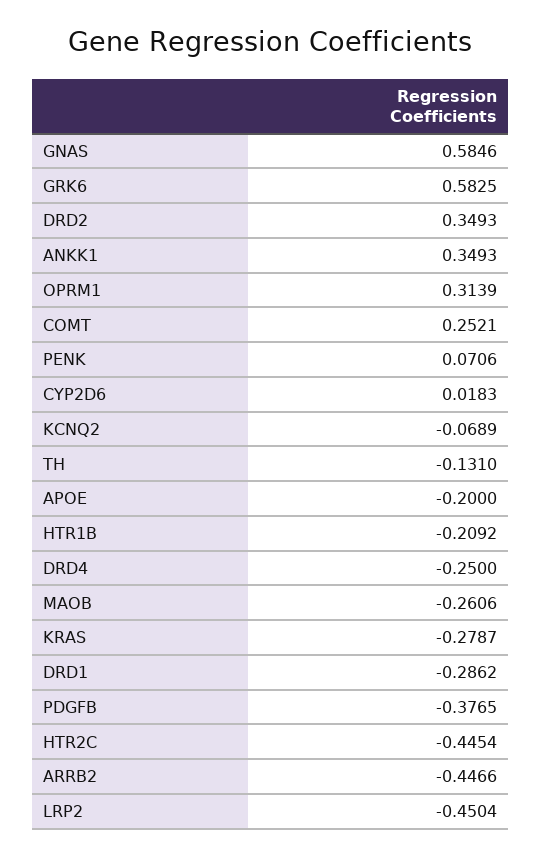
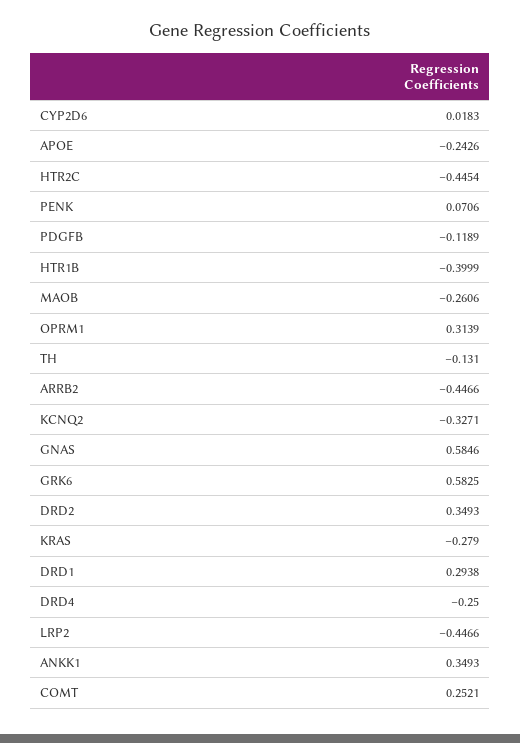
KCNQ2: -0.0689 -> -0.3271
APOE: -0.2 -> -0.2426
HTR1B: -0.2092 -> -0.3999
KRAS: -0.2787 -> -0.279
DRD1: -0.2862 -> 0.2938
PDGFB: -0.3765 -> -0.1189
LRP2: -0.4504 -> -0.4466

